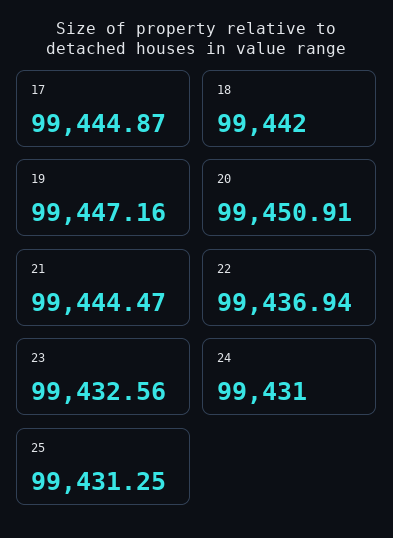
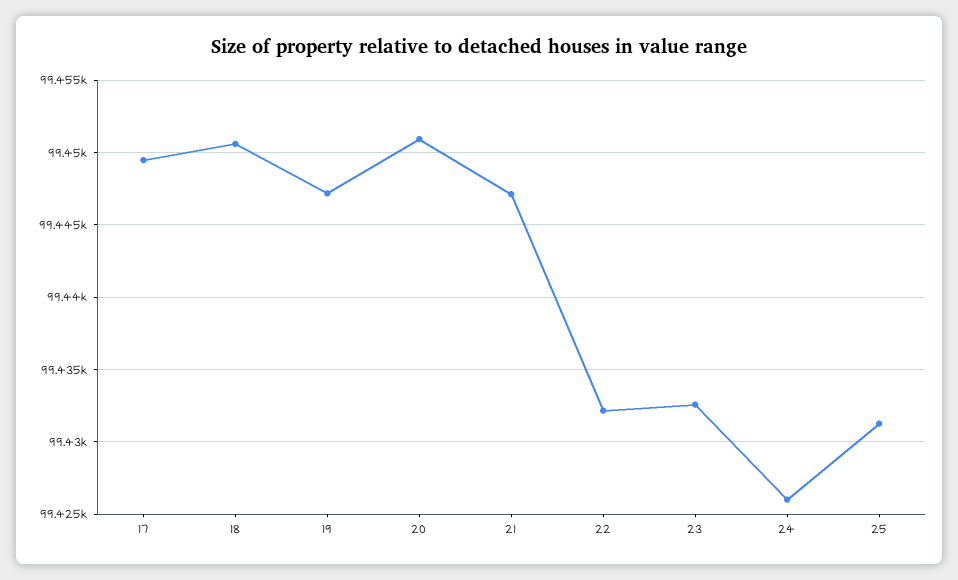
17: 99444.87 -> 99449.5
18: 99442 -> 99450.5
21: 99444.47 -> 99447
22: 99436.94 -> 99432
24: 99431 -> 99426

